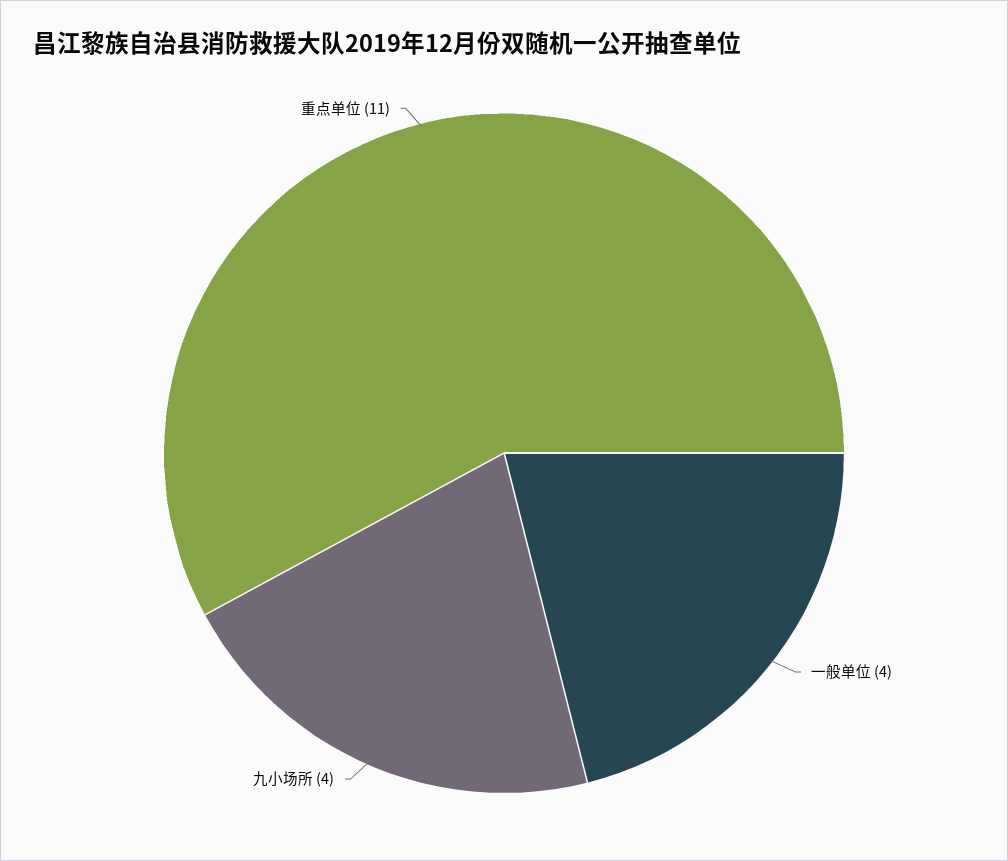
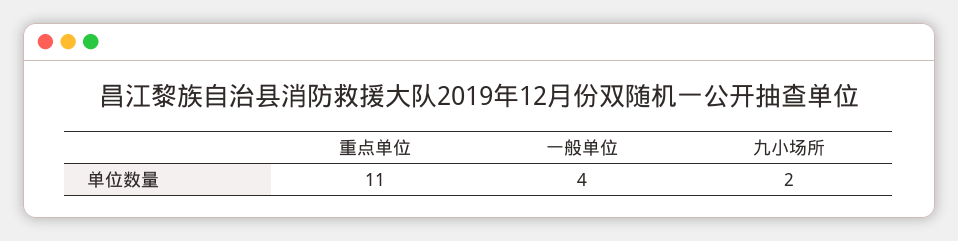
九小场所: 4 -> 2

